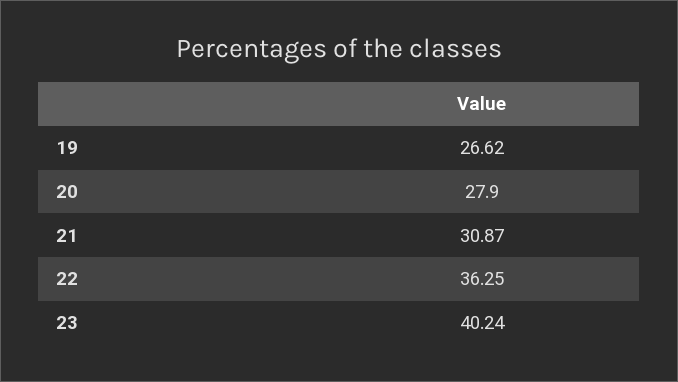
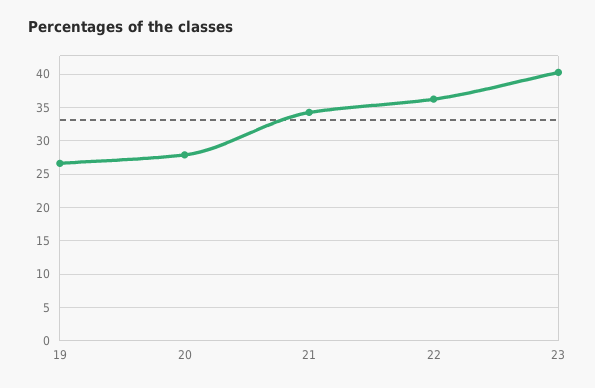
21: 30.87 -> 34

